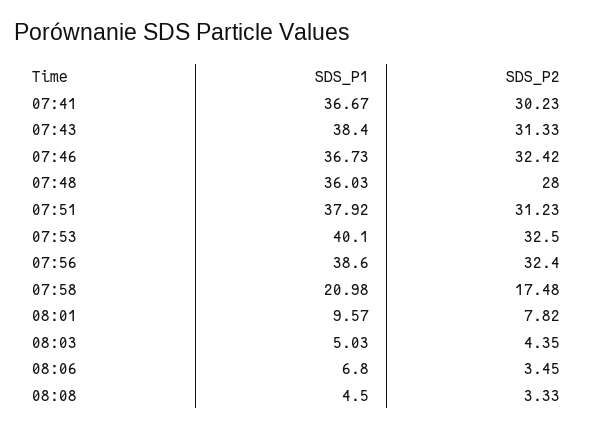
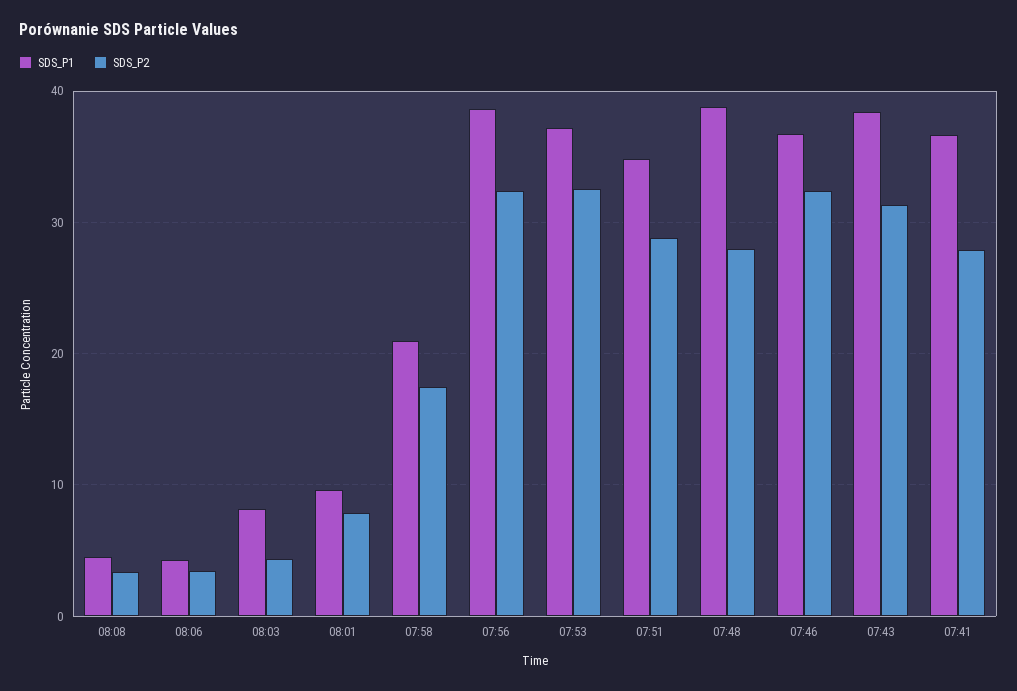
SDS_P2, 07:41: 30.23 -> 28
SDS_P1, 07:48: 36.03 -> 39
SDS_P1, 07:51: 37.92 -> 35
SDS_P2, 07:51: 31.23 -> 29
SDS_P1, 07:53: 40.1 -> 37
SDS_P1, 08:03: 5.03 -> 8
SDS_P1, 08:06: 6.8 -> 4

